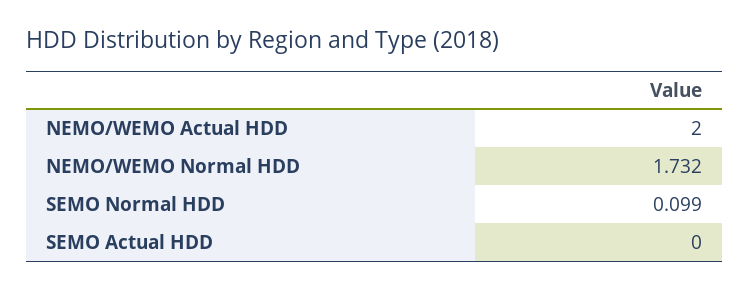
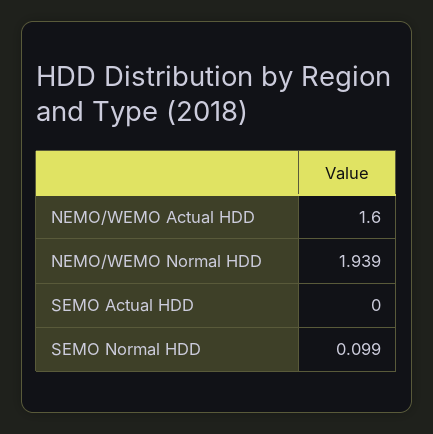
NEMO/WEMO Actual HDD: 2 -> 1.6
NEMO/WEMO Normal HDD: 1.732 -> 1.939

